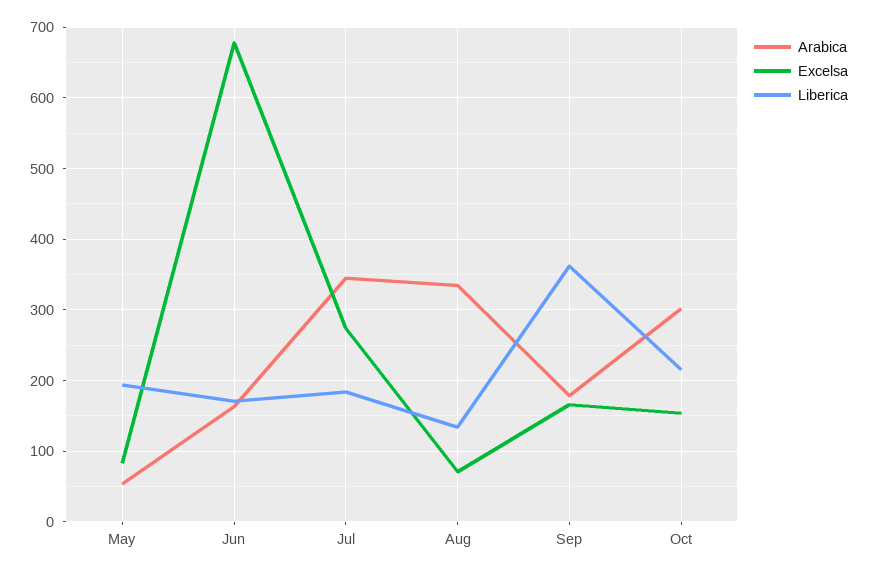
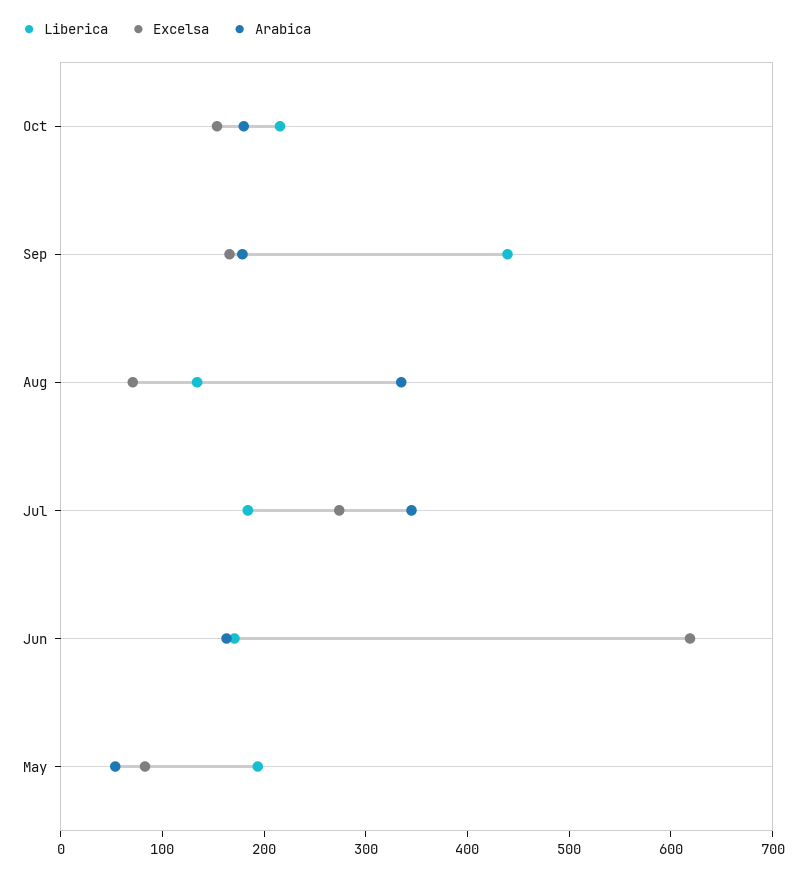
Excelsa, Jun: 680 -> 620
Liberica, Sep: 360 -> 440
Arabica, Oct: 300 -> 180

